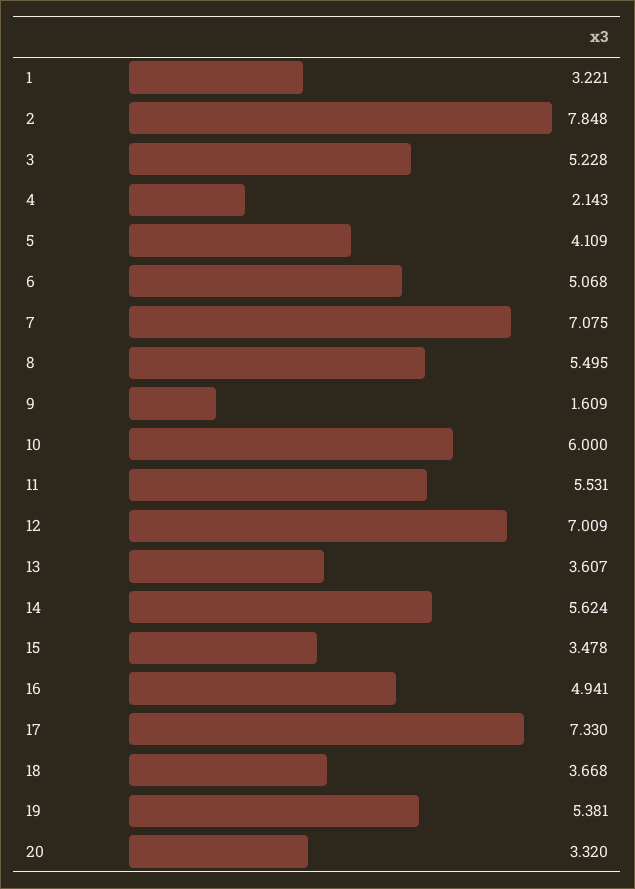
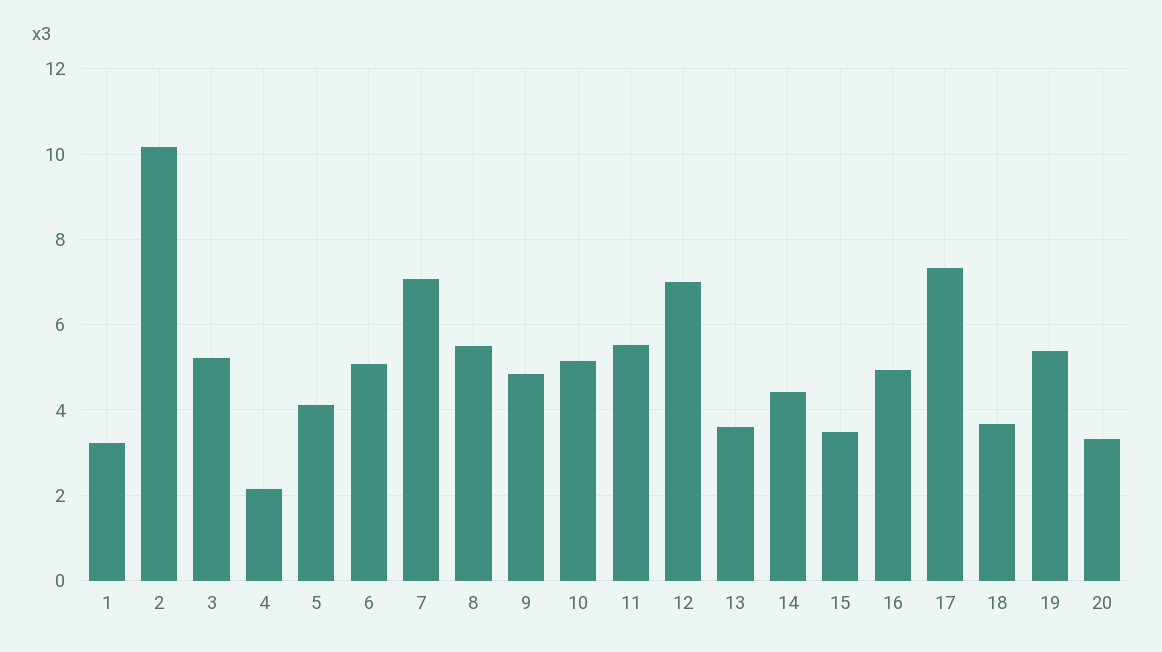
2: 7.848 -> 10.2
9: 1.609 -> 4.8
10: 6 -> 5.2
14: 5.624 -> 4.4

